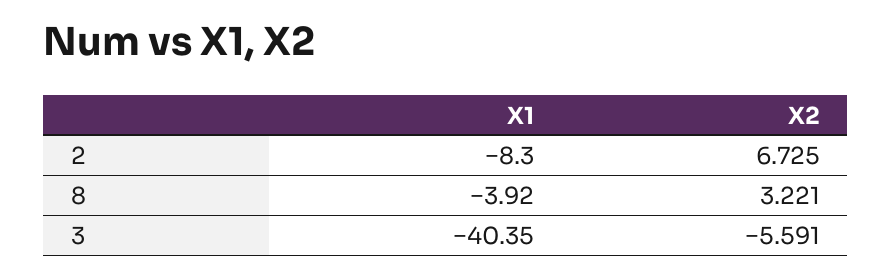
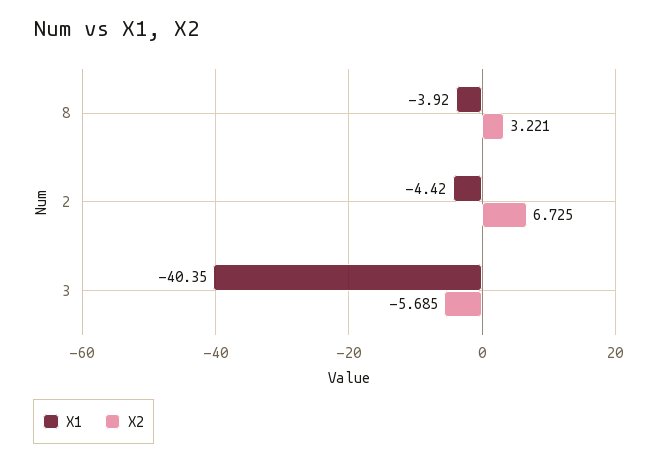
X1, 2: -8.3 -> -4.42
X2, 3: -5.591 -> -5.685

